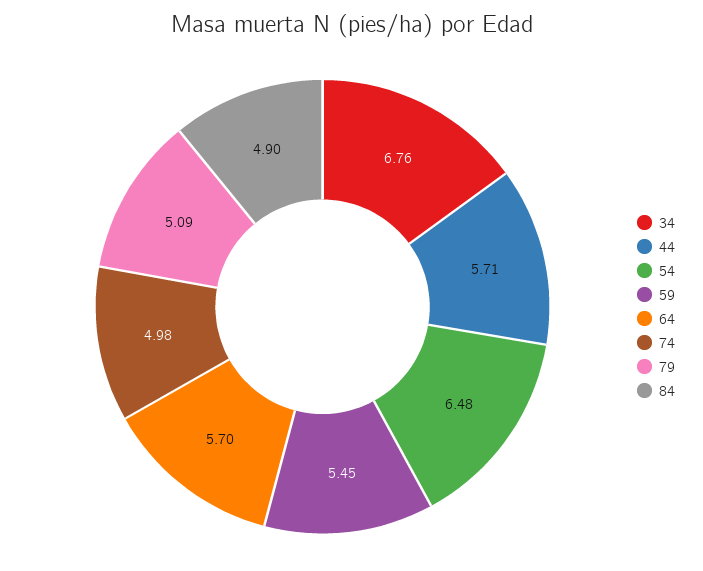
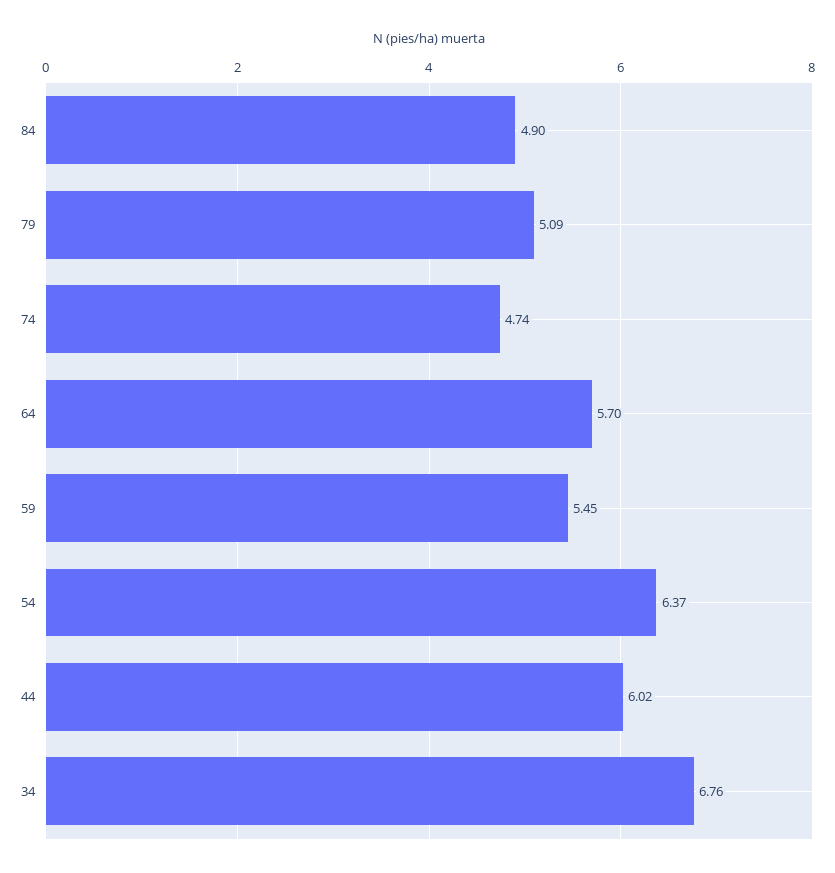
44: 5.71 -> 6.02
54: 6.48 -> 6.37
74: 4.98 -> 4.74

